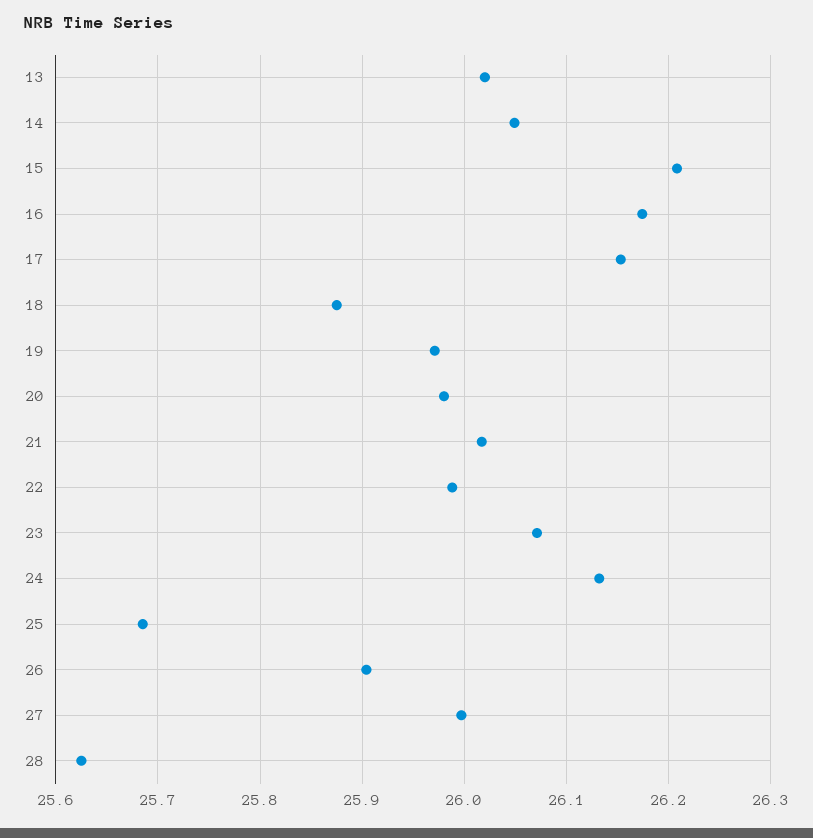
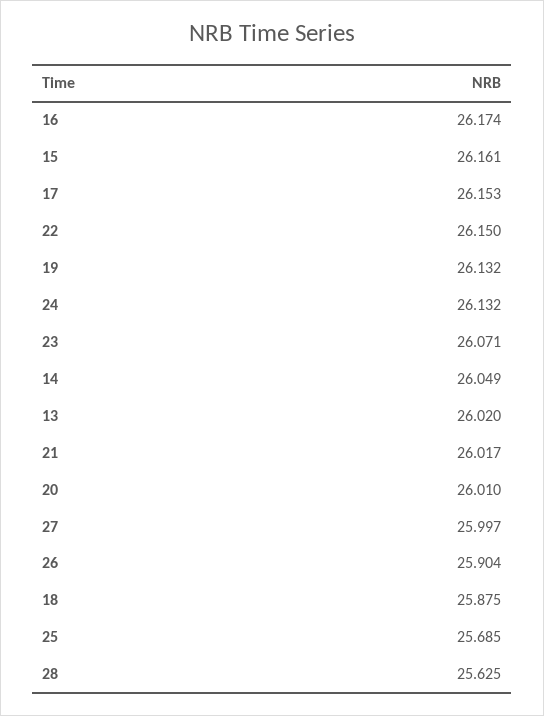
15: 26.21 -> 26.161
19: 25.97 -> 26.132
20: 25.98 -> 26.01
22: 25.99 -> 26.15

